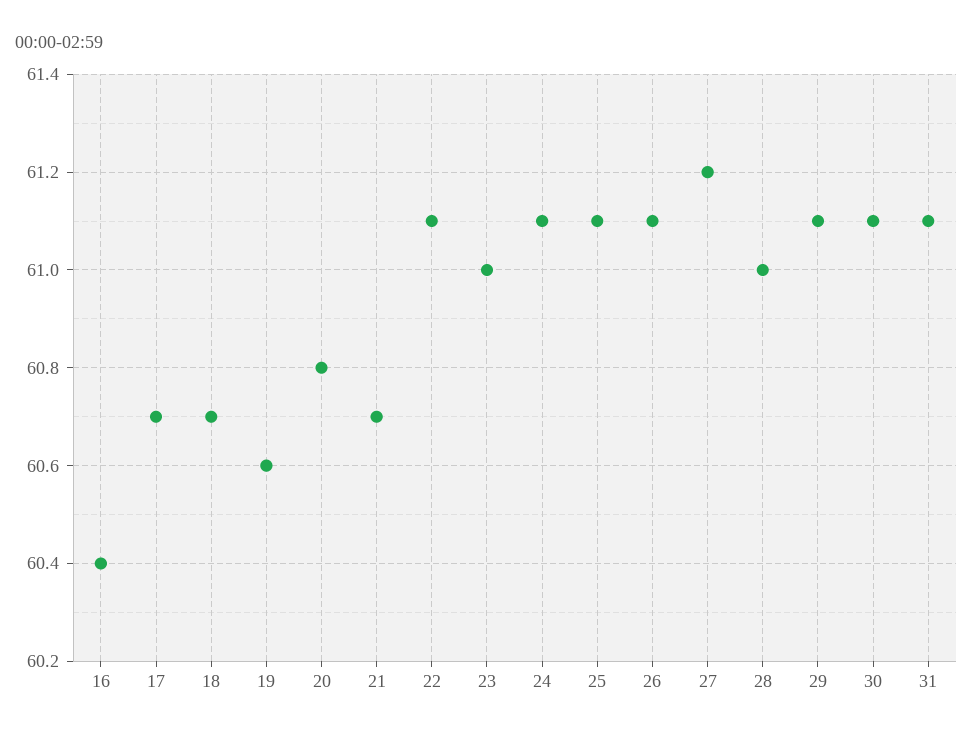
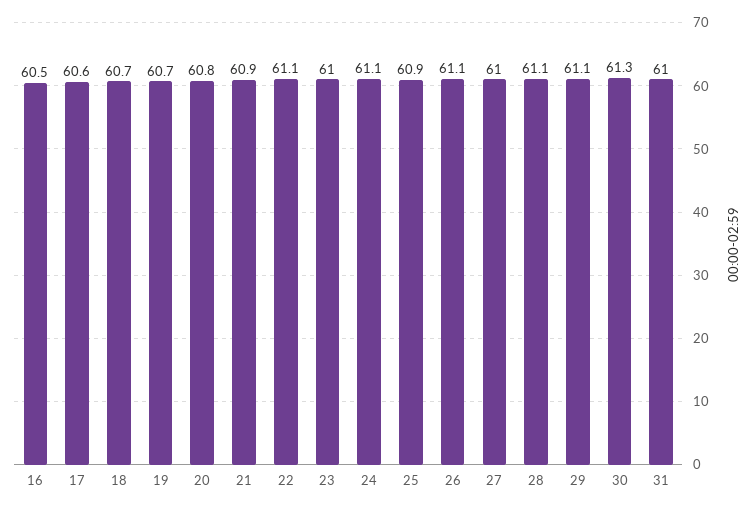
16: 60.4 -> 60.5
17: 60.7 -> 60.6
19: 60.6 -> 60.7
21: 60.7 -> 60.9
25: 61.1 -> 60.9
27: 61.2 -> 61
28: 61 -> 61.1
30: 61.1 -> 61.3
31: 61.1 -> 61

